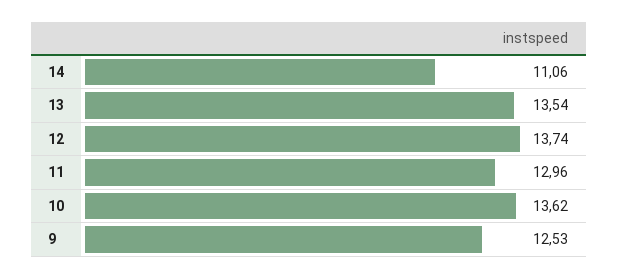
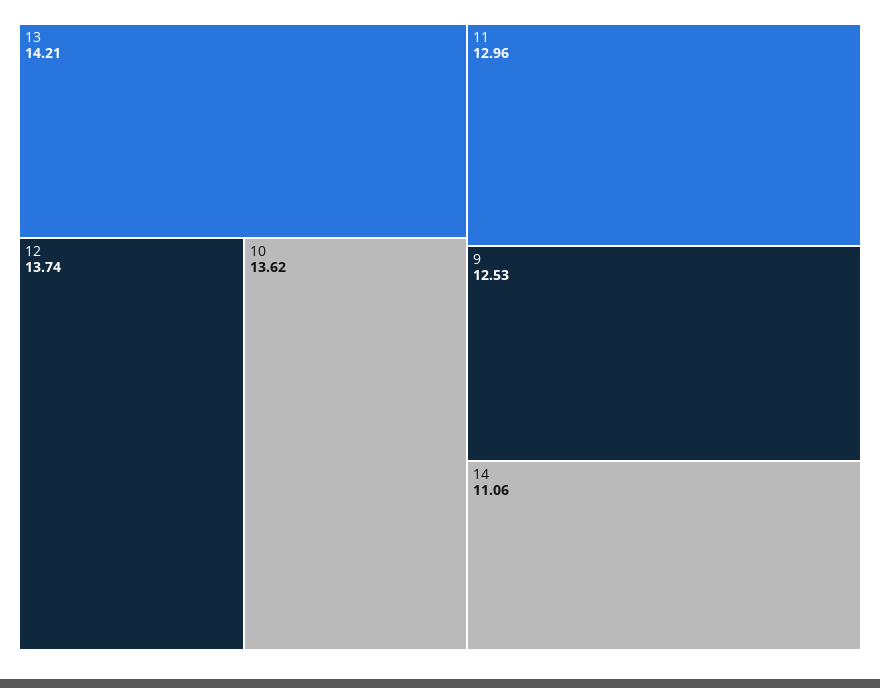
13: 13.54 -> 14.21

